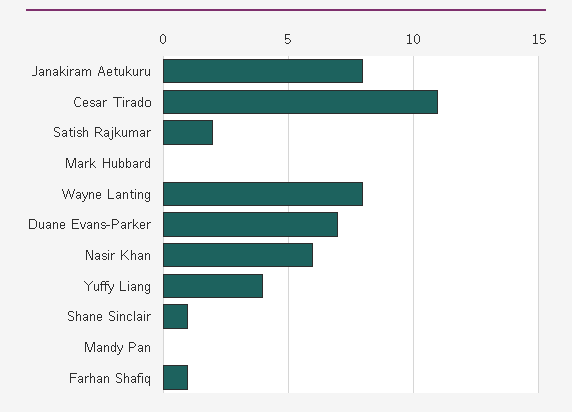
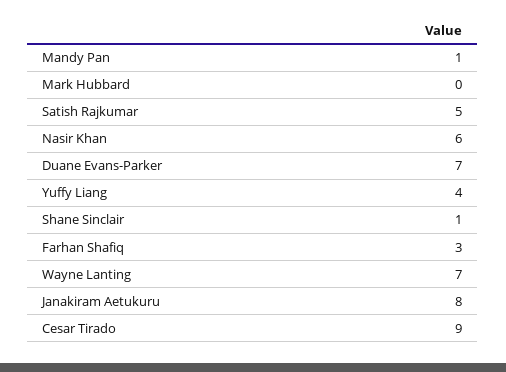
Cesar Tirado: 11 -> 9
Satish Rajkumar: 2 -> 5
Wayne Lanting: 8 -> 7
Mandy Pan: 0 -> 1
Farhan Shafiq: 1 -> 3

